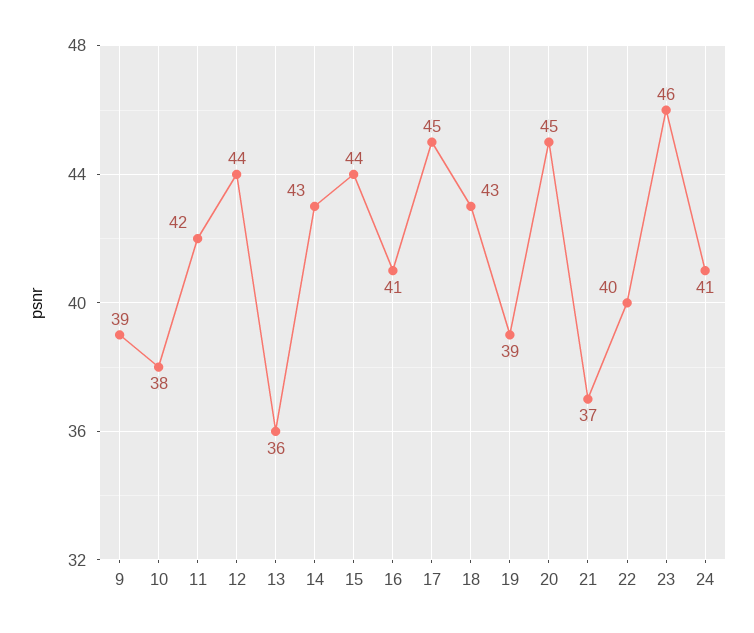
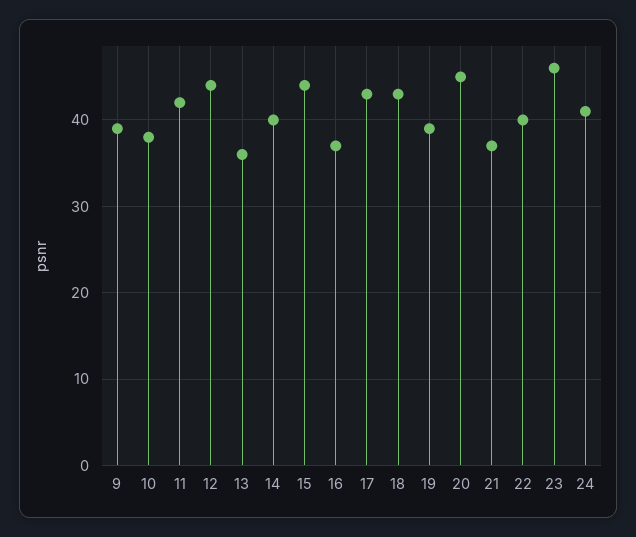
14: 43 -> 40
16: 41 -> 37
17: 45 -> 43

